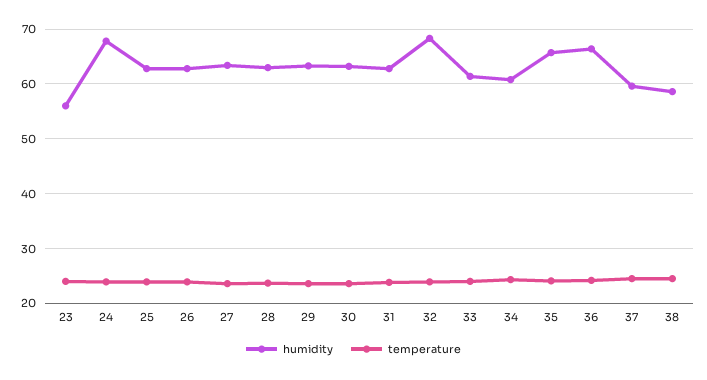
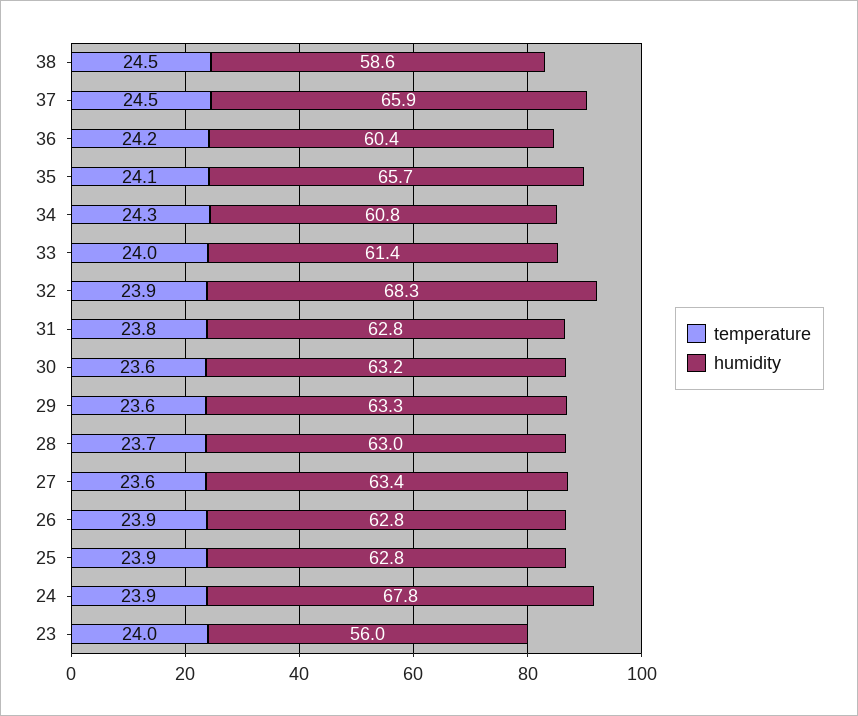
humidity, 36: 66 -> 60.4
humidity, 37: 60 -> 65.9

